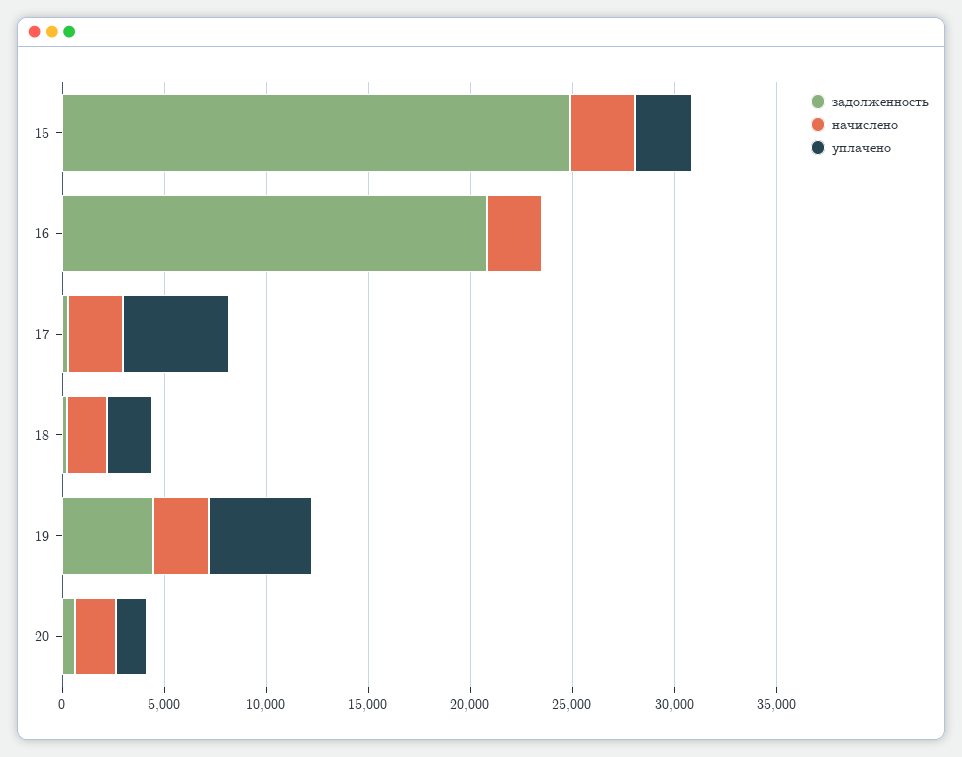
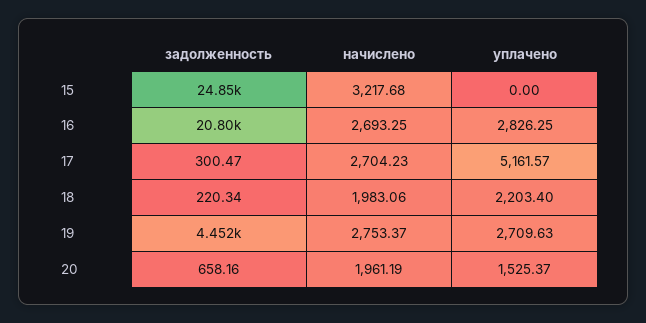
уплачено, 15: 3000 -> 0
уплачено, 16: 0 -> 2826.25
уплачено, 19: 5000 -> 2709.63

